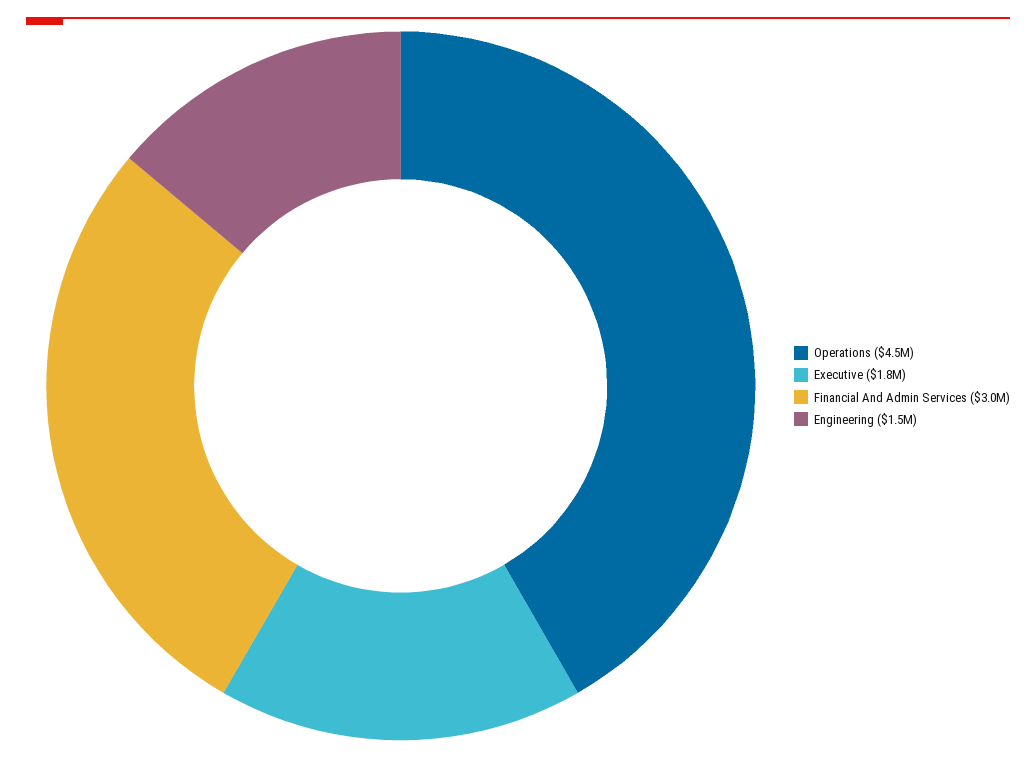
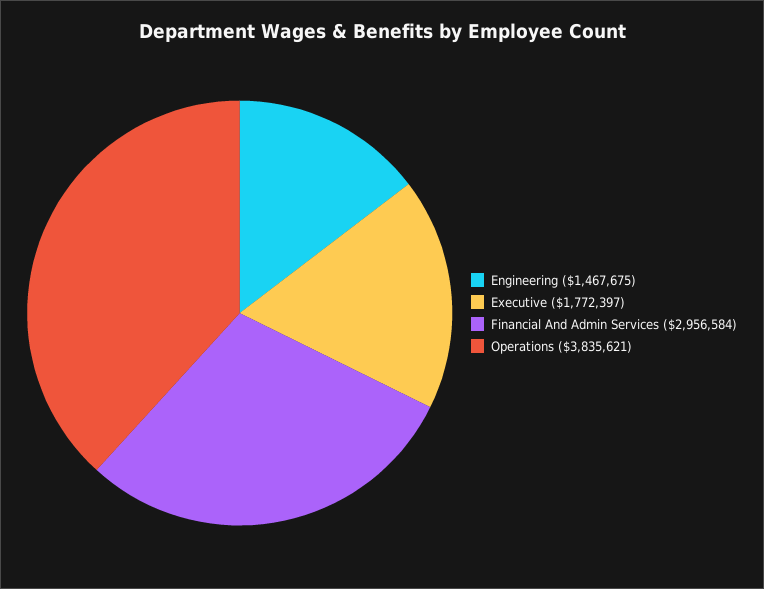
Operations: 4500000 -> 3835621

